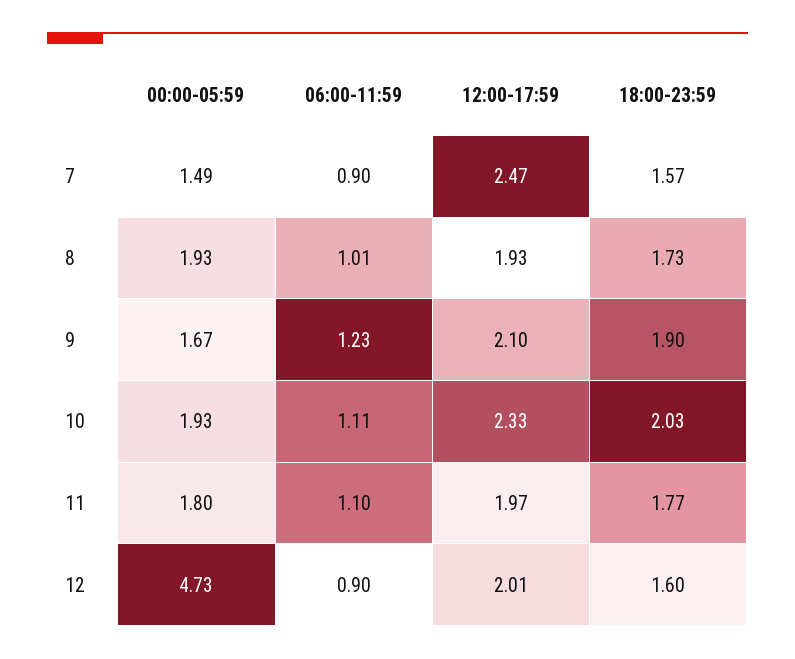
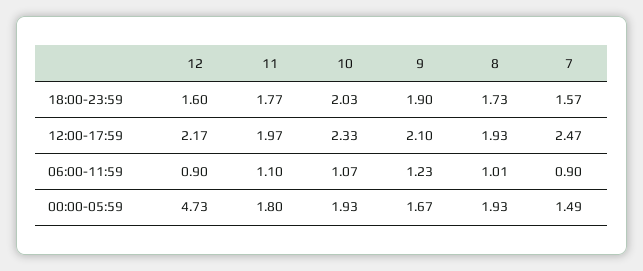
06:00-11:59, 10: 1.11 -> 1.07
12:00-17:59, 12: 2.01 -> 2.17

